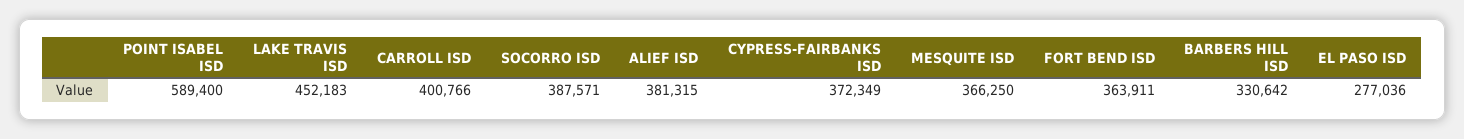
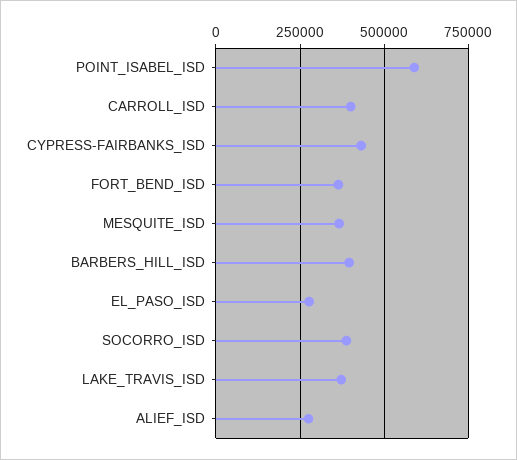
LAKE TRAVIS ISD: 452183 -> 375000
ALIEF ISD: 381315 -> 275000
CYPRESS-FAIRBANKS ISD: 372349 -> 425000
BARBERS HILL ISD: 330642 -> 400000

